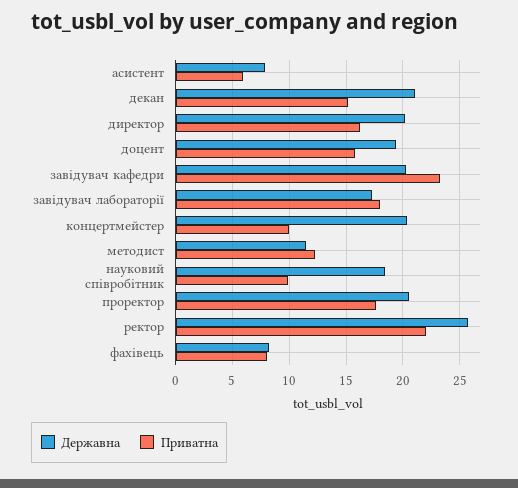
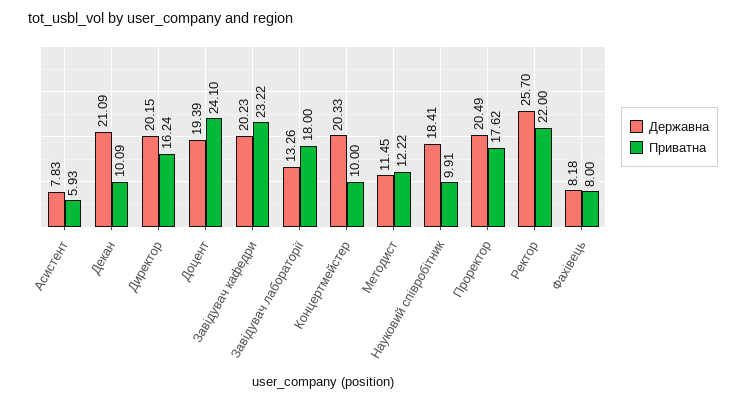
Приватна, декан: 15 -> 10.09
Приватна, доцент: 16 -> 24.1
Державна, завідувач лабораторії: 17 -> 13.26

